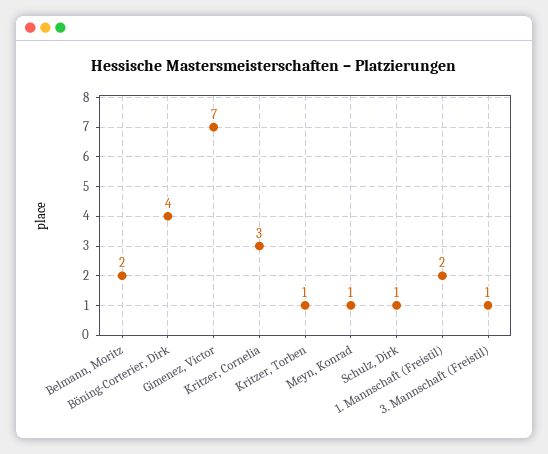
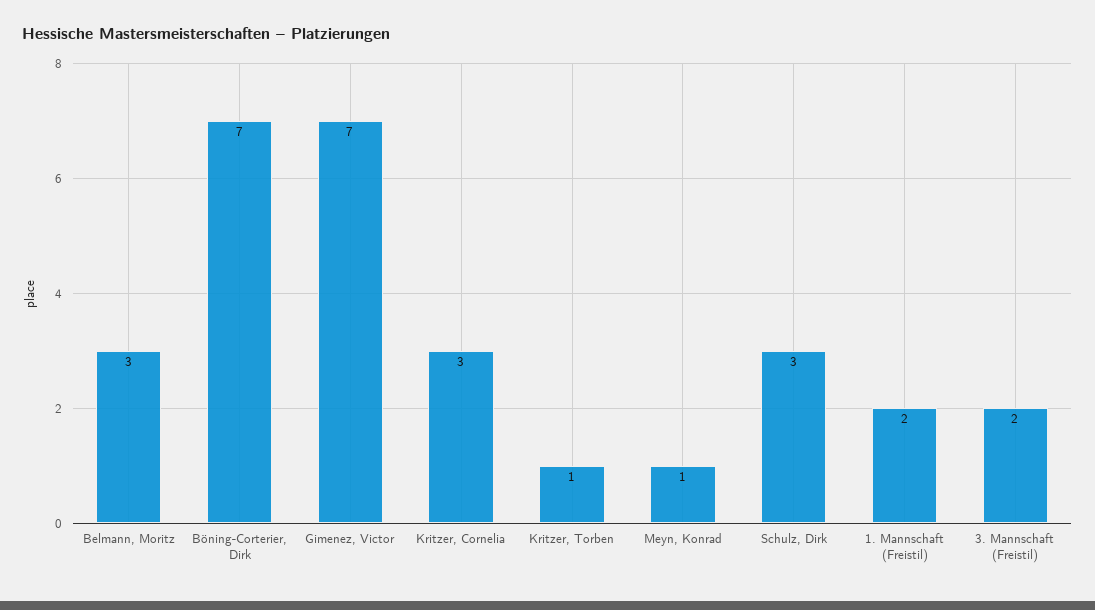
Belmann, Moritz: 2 -> 3
Böning-Corterier, Dirk: 4 -> 7
Schulz, Dirk: 1 -> 3
3. Mannschaft (Freistil): 1 -> 2

